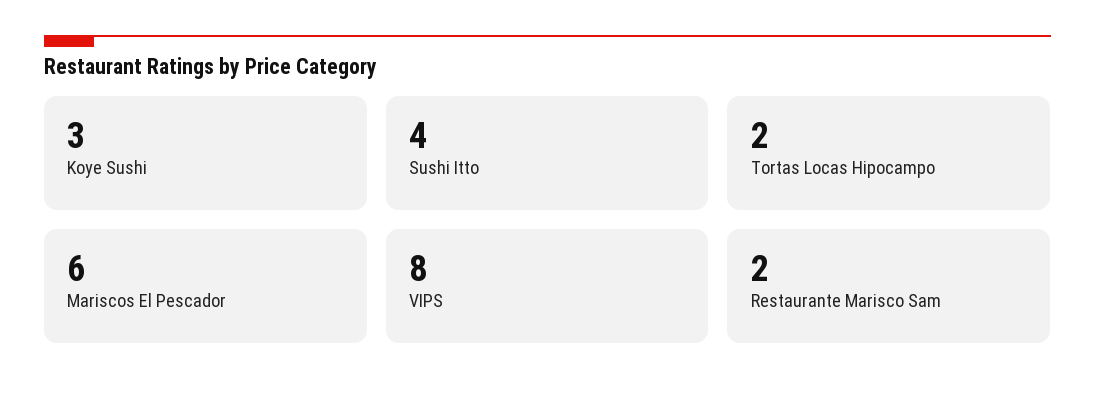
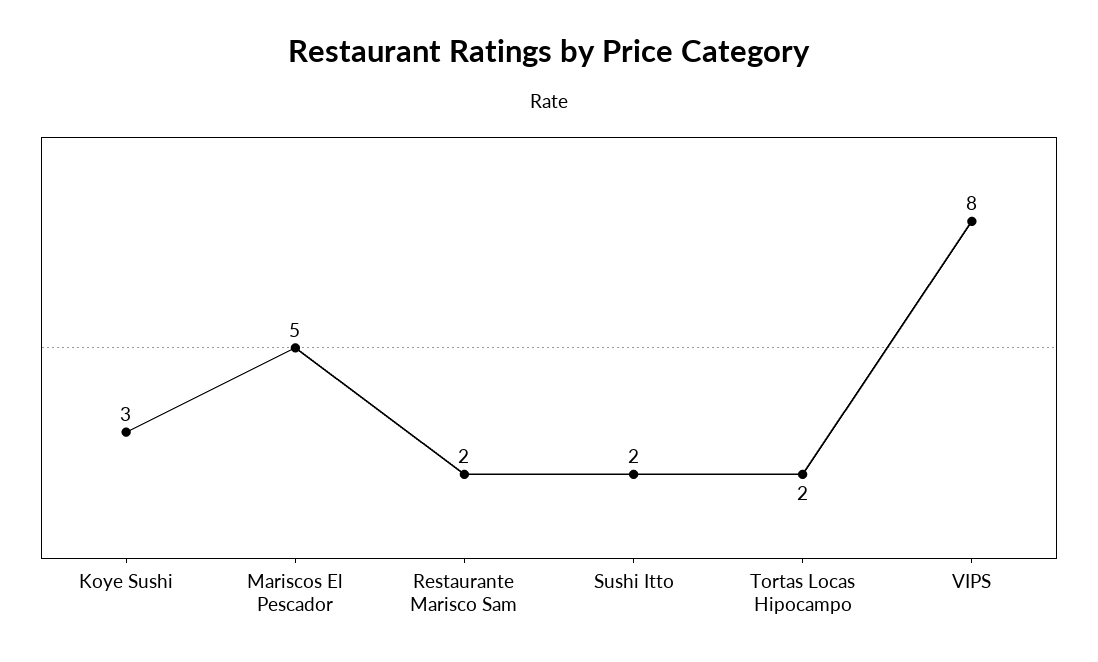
Sushi Itto: 4 -> 2
Mariscos El Pescador: 6 -> 5

